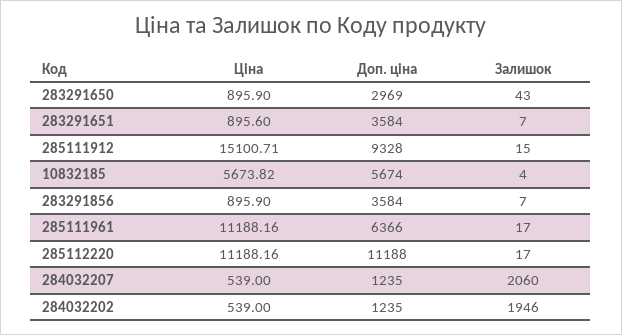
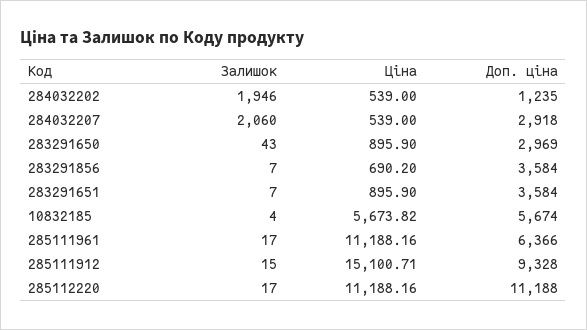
Ціна, 283291651: 895.6 -> 895.9
Ціна, 283291856: 895.9 -> 690.2
Доп. ціна, 284032207: 1235 -> 2918

